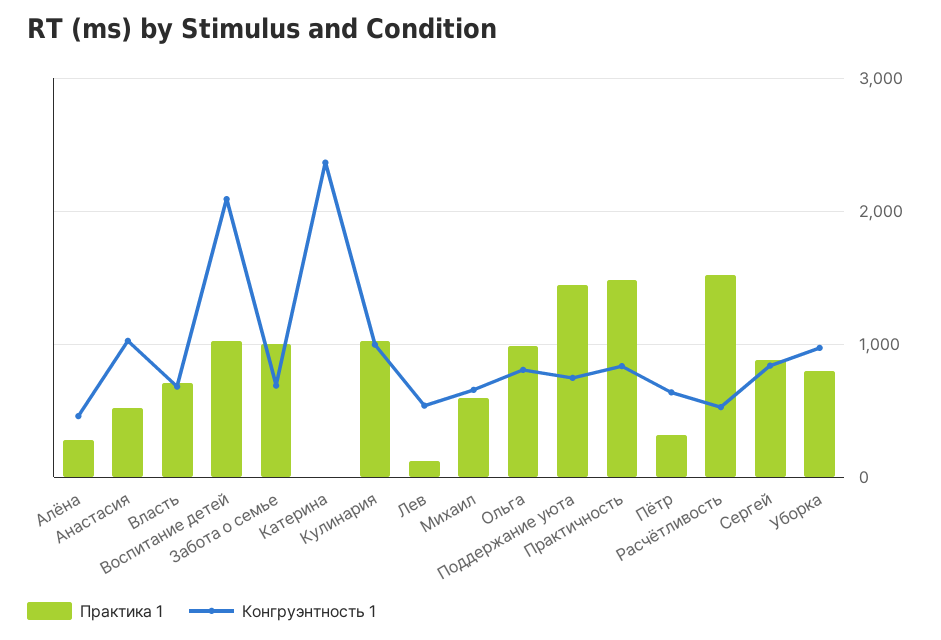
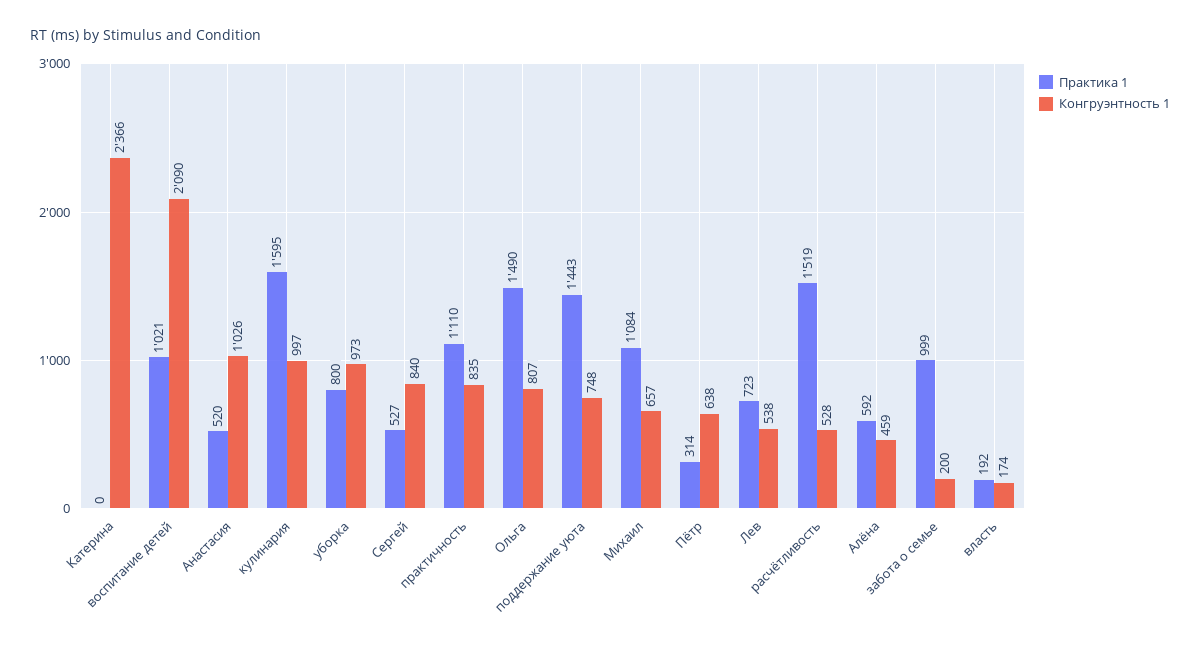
Практика 1, Алёна: 300 -> 592
Практика 1, Власть: 700 -> 192
Конгруэнтность 1, Власть: 700 -> 174
Конгруэнтность 1, Забота о семье: 700 -> 200
Практика 1, Кулинария: 1000 -> 1595
Практика 1, Лев: 100 -> 723
Практика 1, Михаил: 600 -> 1084
Практика 1, Ольга: 1000 -> 1490
Практика 1, Практичность: 1500 -> 1110
Практика 1, Сергей: 900 -> 527

